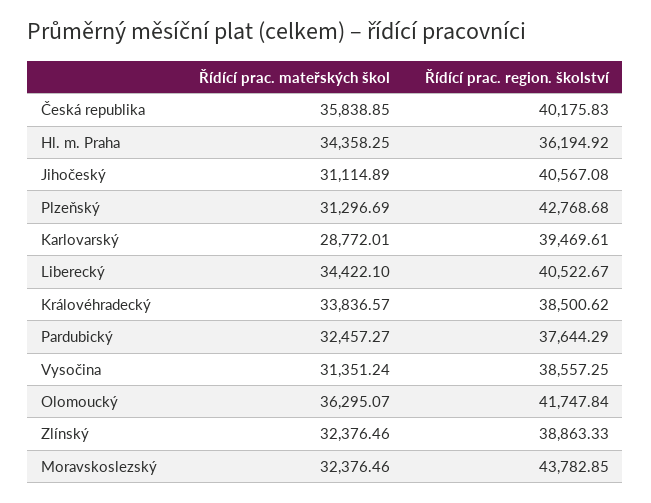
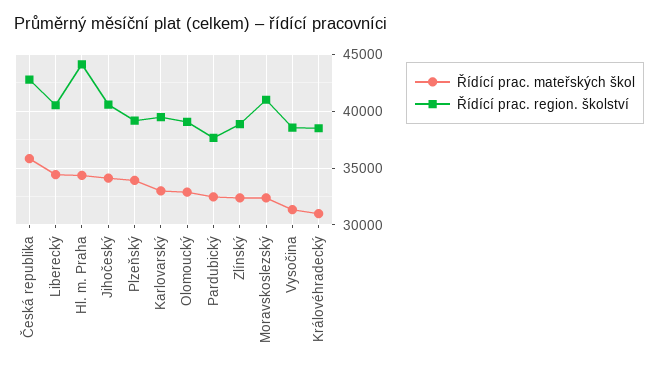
Řídící prac. region. školství, Česká republika: 40175.83 -> 43000
Řídící prac. region. školství, Hl. m. Praha: 36194.92 -> 44000
Řídící prac. mateřských škol, Jihočeský: 31114.89 -> 34000
Řídící prac. mateřských škol, Plzeňský: 31296.69 -> 34000
Řídící prac. region. školství, Plzeňský: 42768.68 -> 39000
Řídící prac. mateřských škol, Karlovarský: 28772.01 -> 33000
Řídící prac. mateřských škol, Královéhradecký: 33836.57 -> 31000
Řídící prac. mateřských škol, Olomoucký: 36295.07 -> 33000
Řídící prac. region. školství, Olomoucký: 41747.84 -> 39000
Řídící prac. region. školství, Moravskoslezský: 43782.85 -> 41000

